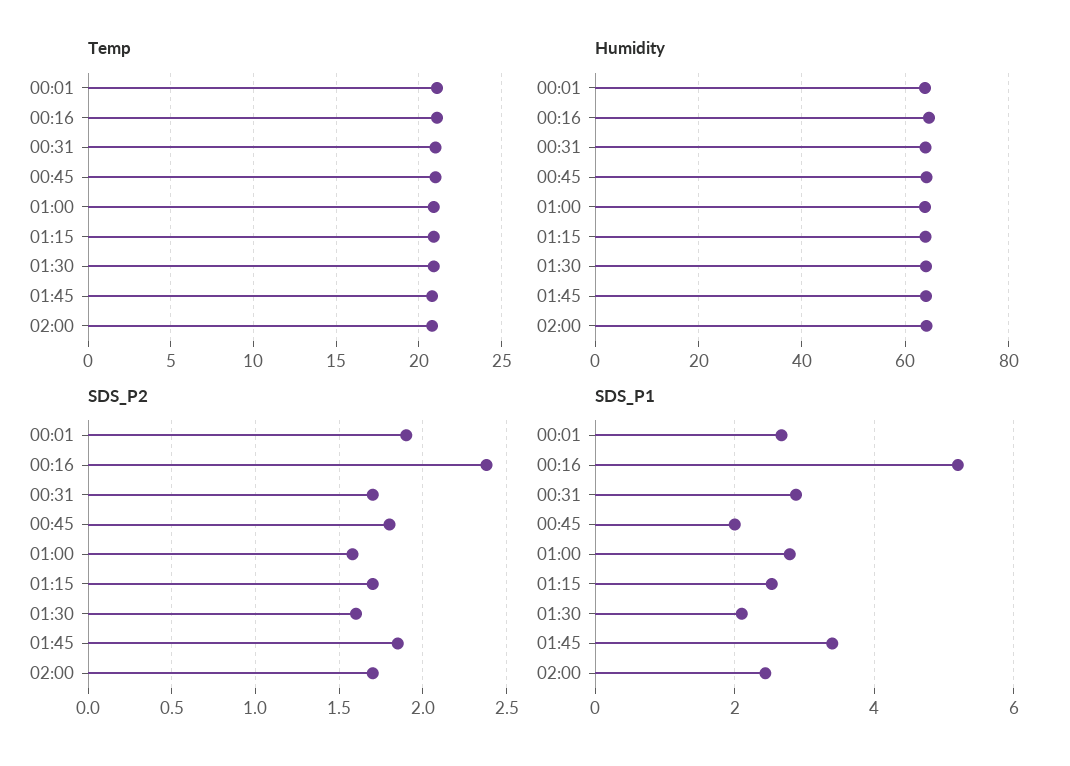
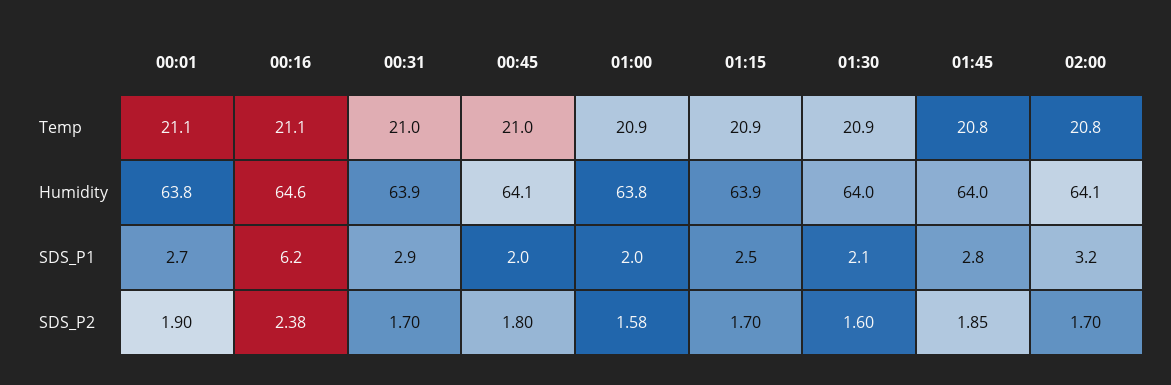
SDS_P1, 00:16: 5.2 -> 6.2
SDS_P1, 01:00: 2.8 -> 2
SDS_P1, 01:45: 3.4 -> 2.8
SDS_P1, 02:00: 2.4 -> 3.2

